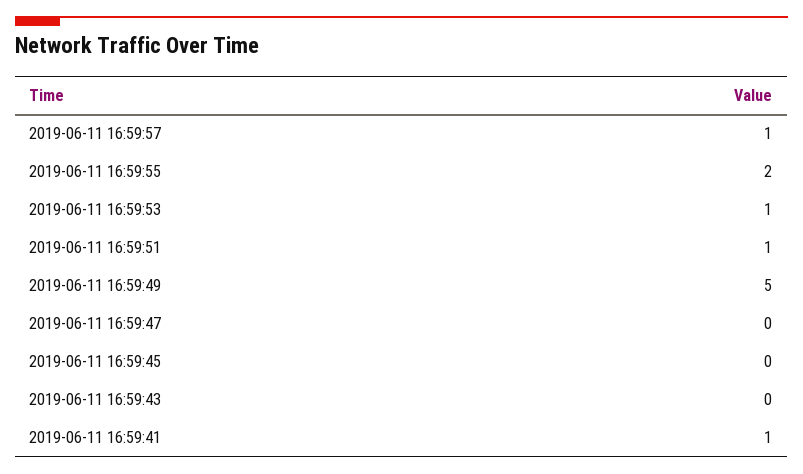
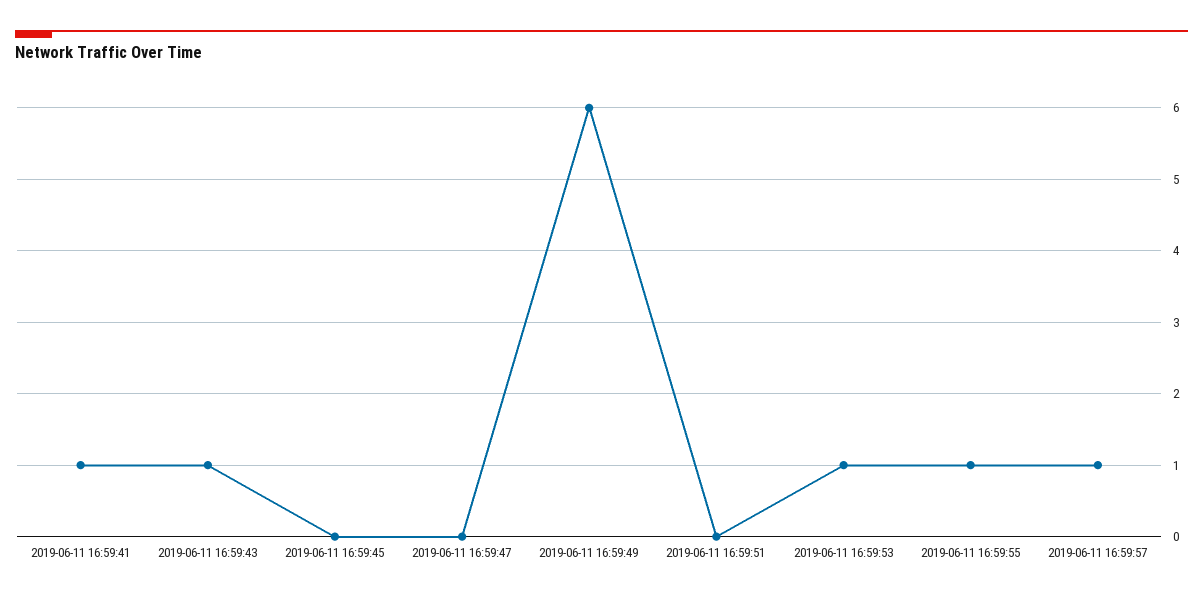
2019-06-11 16:59:55: 2 -> 1
2019-06-11 16:59:51: 1 -> 0
2019-06-11 16:59:49: 5 -> 6
2019-06-11 16:59:43: 0 -> 1

